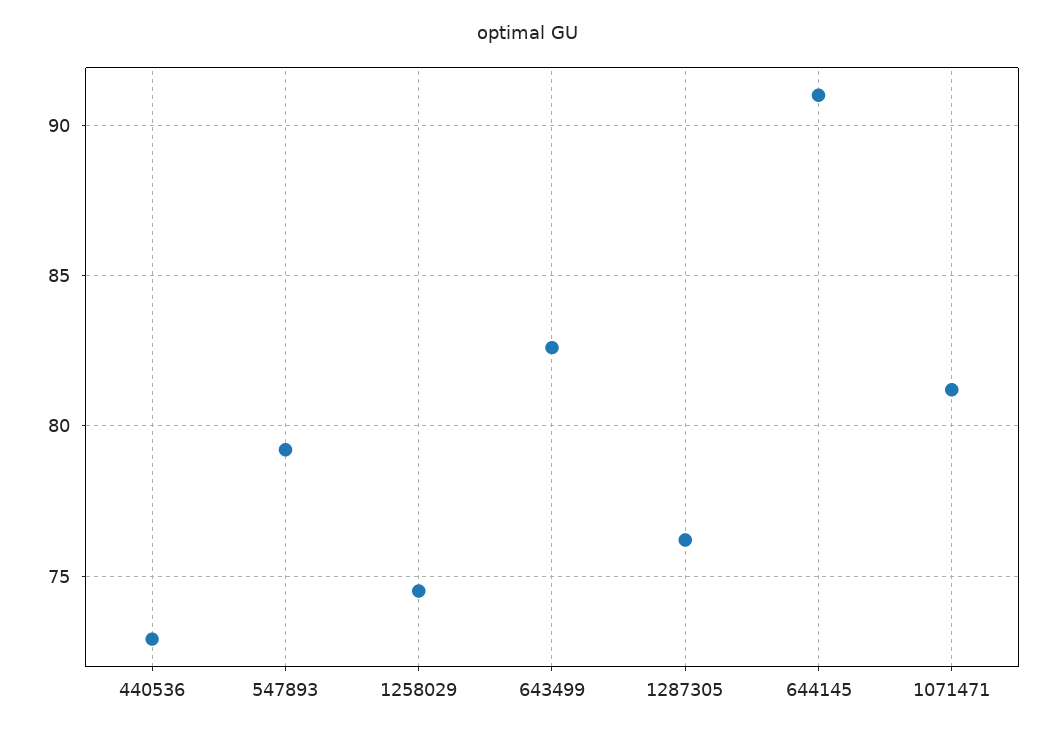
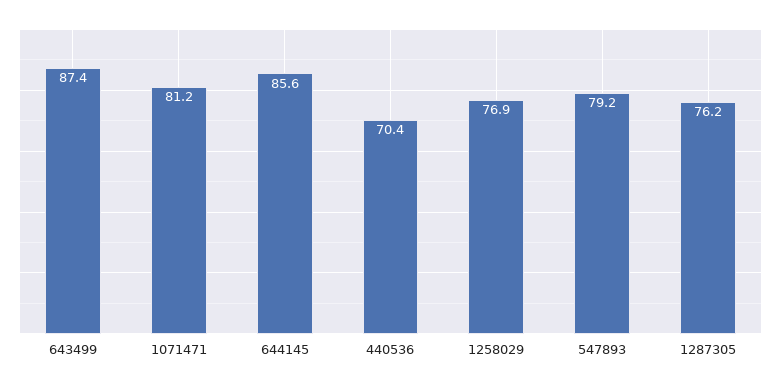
440536: 73 -> 70.4
1258029: 74.5 -> 76.9
643499: 82.5 -> 87.4
644145: 91 -> 85.6

